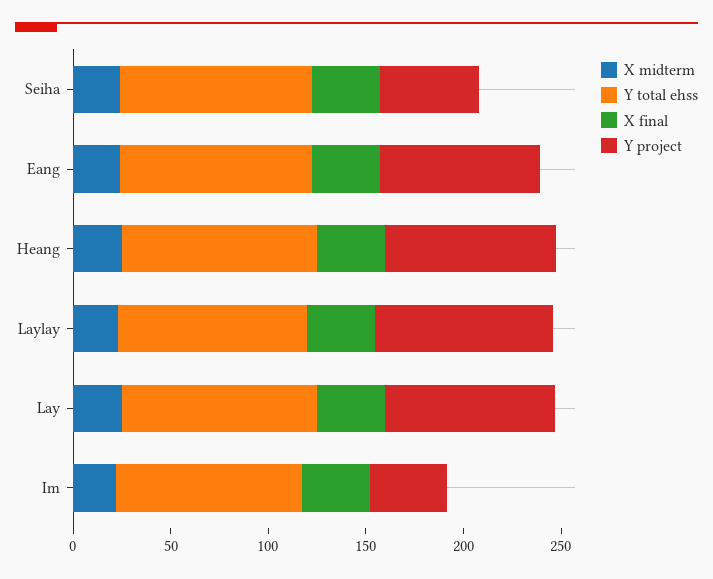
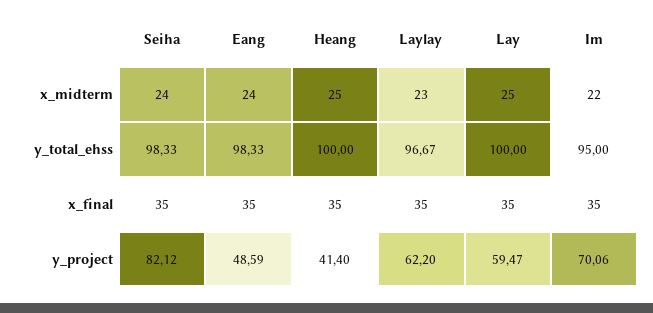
Y project, Seiha: 50 -> 82.12
Y project, Eang: 80 -> 48.59
Y project, Heang: 90 -> 41.4
Y project, Laylay: 90 -> 62.2
Y project, Lay: 90 -> 59.47
Y project, Im: 40 -> 70.06

